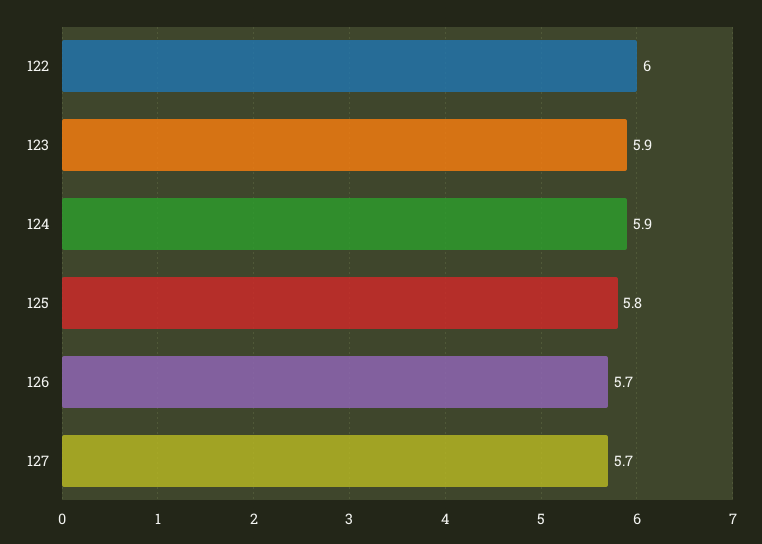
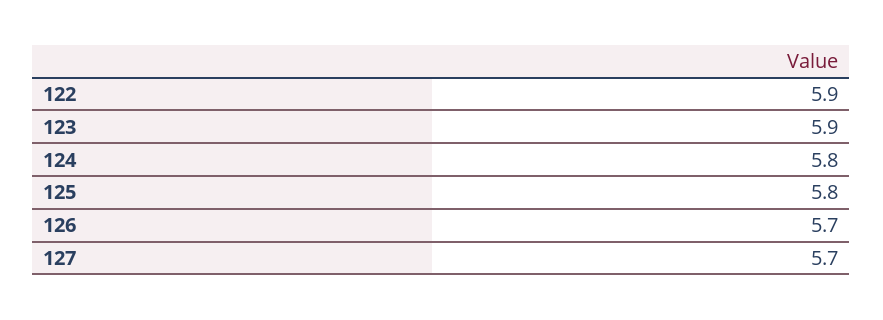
122: 6 -> 5.9
124: 5.9 -> 5.8

